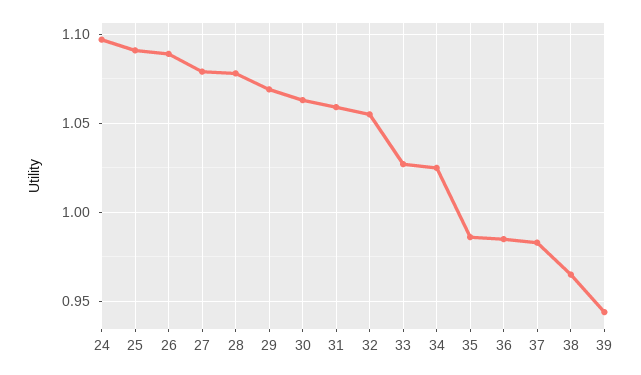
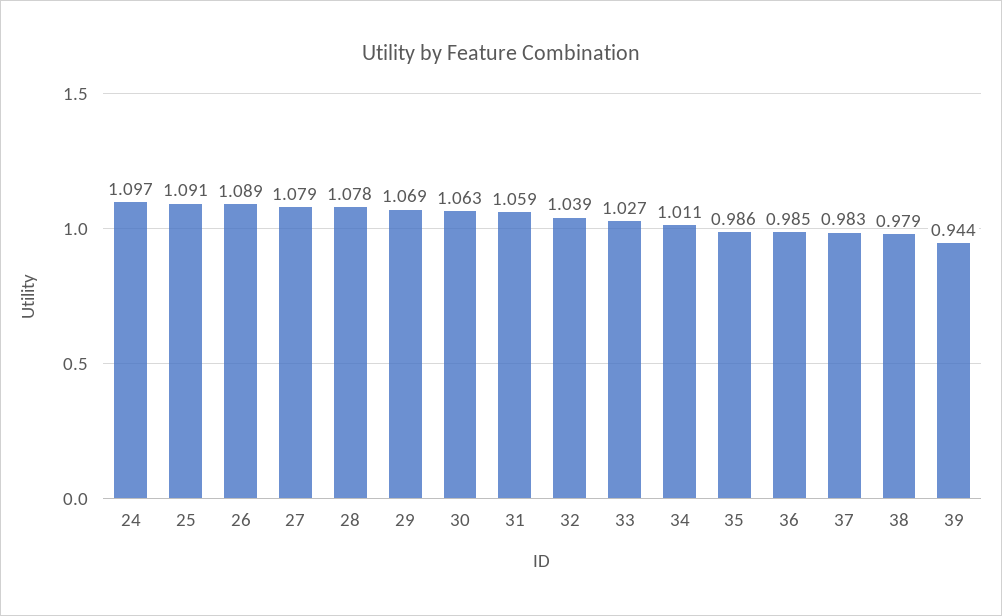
32: 1.055 -> 1.039
34: 1.025 -> 1.011
38: 0.965 -> 0.979

